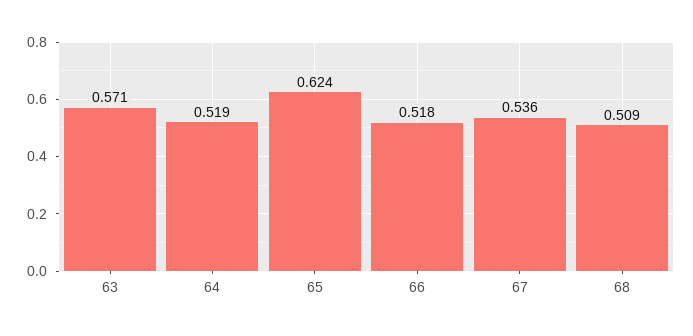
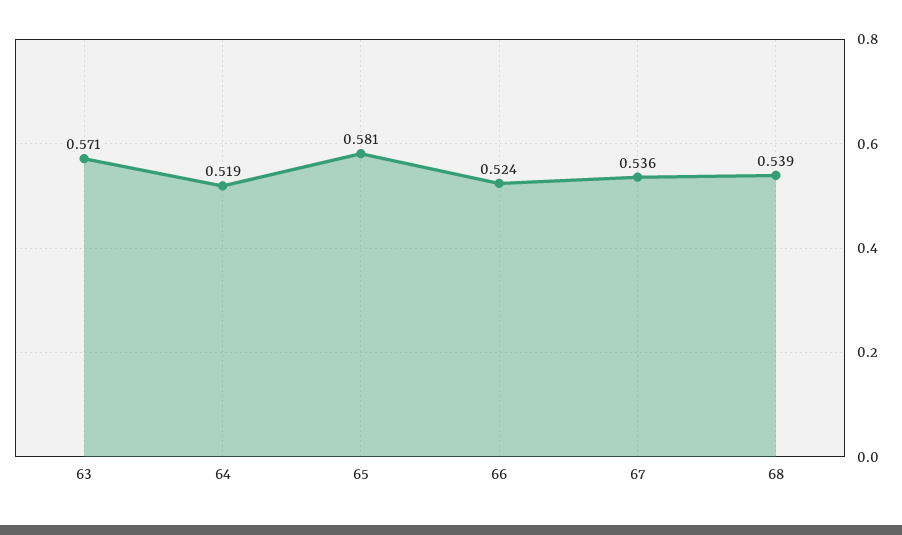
65: 0.624 -> 0.581
66: 0.518 -> 0.524
68: 0.509 -> 0.539

